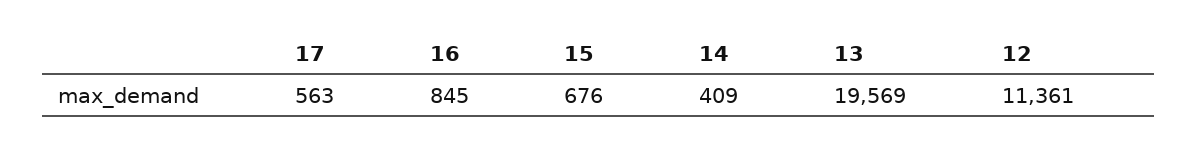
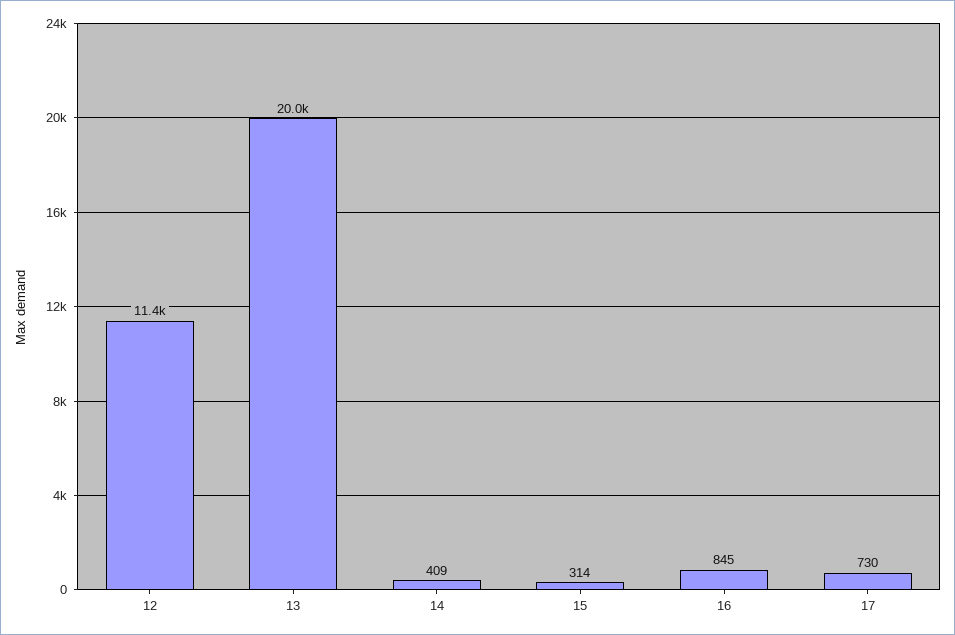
17: 563 -> 730
15: 676 -> 314
13: 19569 -> 20000

